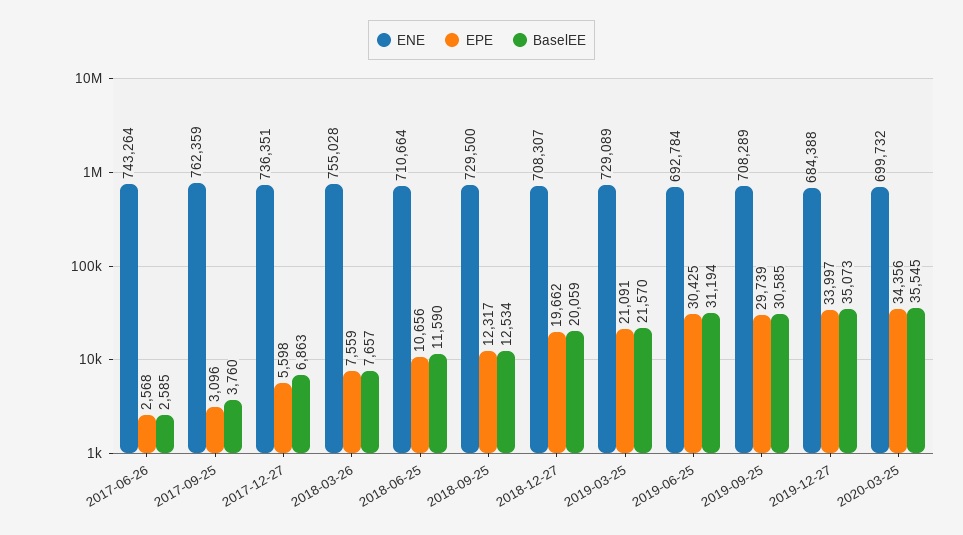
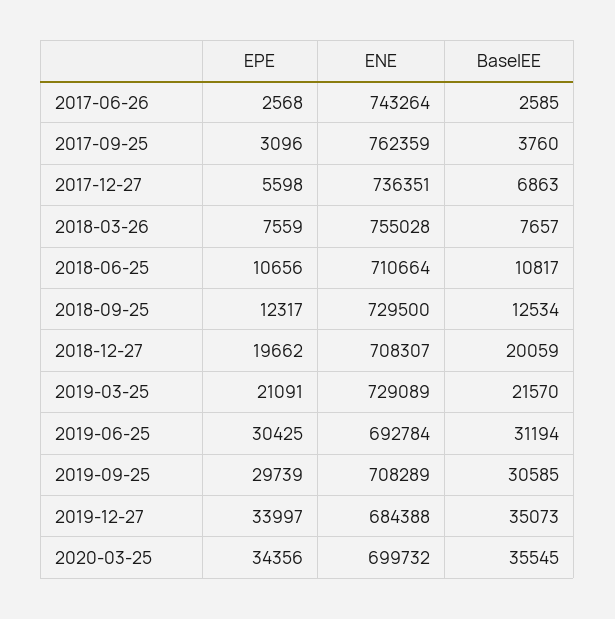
BaselEE, 2018-06-25: 11590 -> 10817

